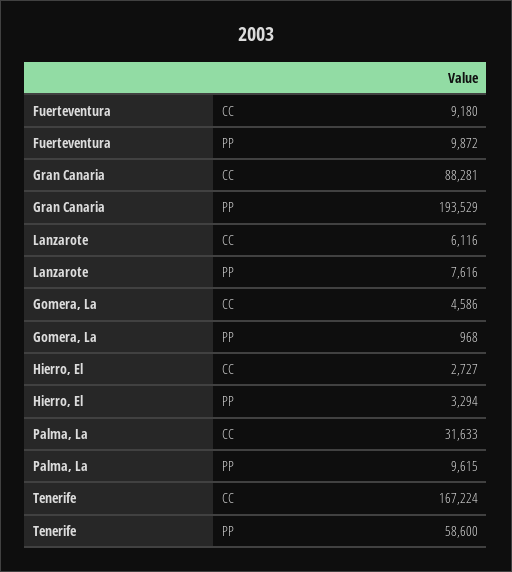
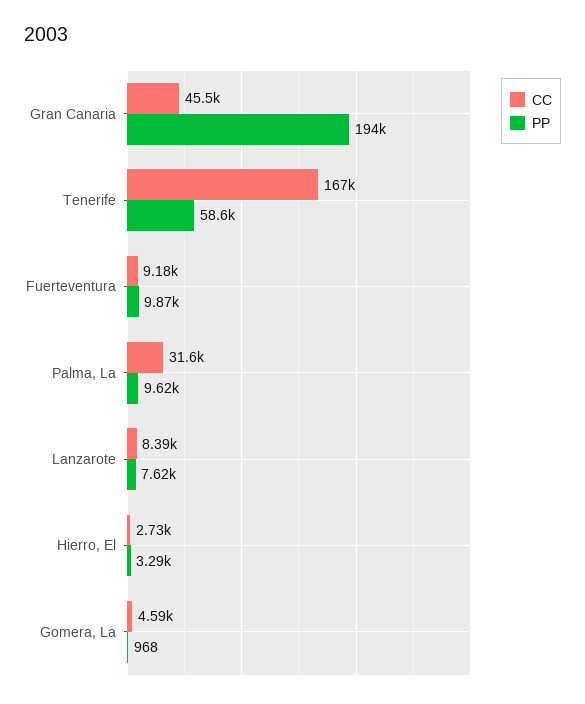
CC, Gran Canaria: 88281 -> 45500
CC, Lanzarote: 6116 -> 8390

